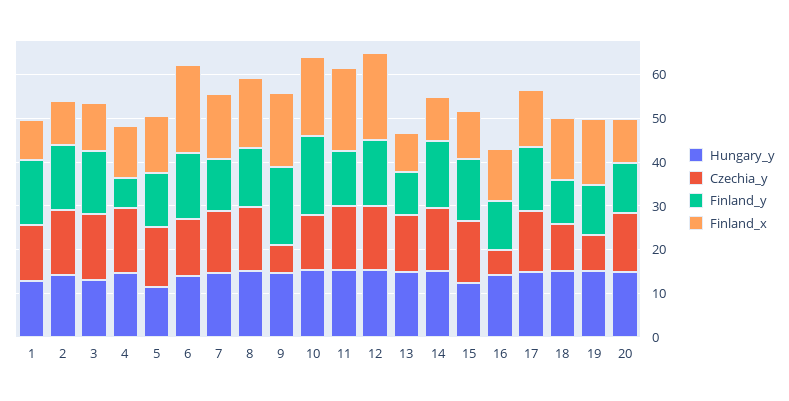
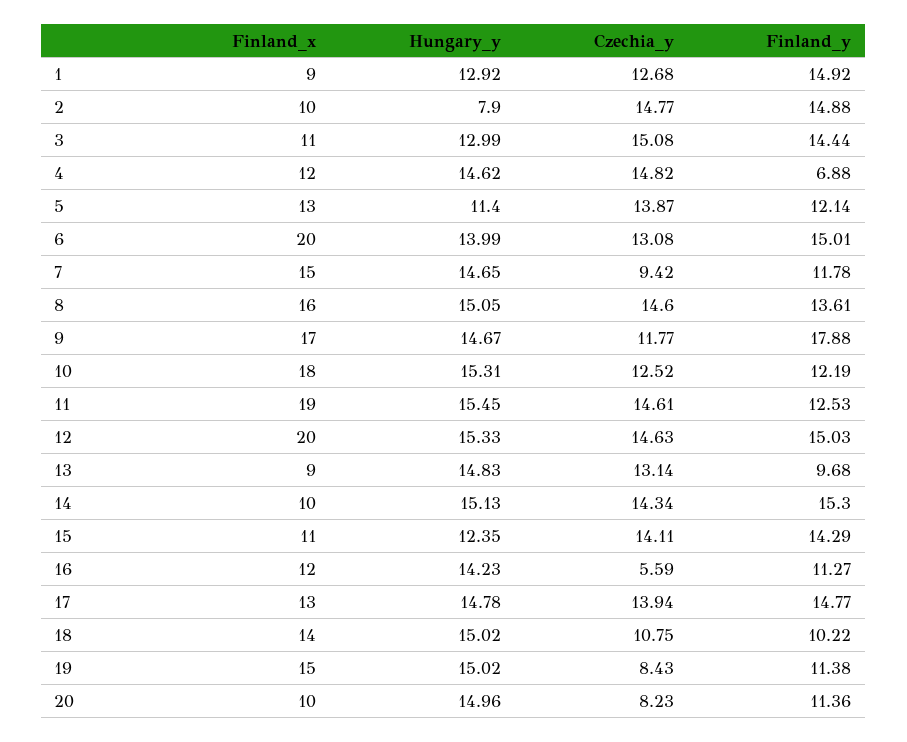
Hungary_y, 2: 14 -> 7.9
Czechia_y, 7: 14 -> 9.42
Czechia_y, 9: 6 -> 11.77
Finland_y, 10: 18 -> 12.19
Czechia_y, 20: 14 -> 8.23

